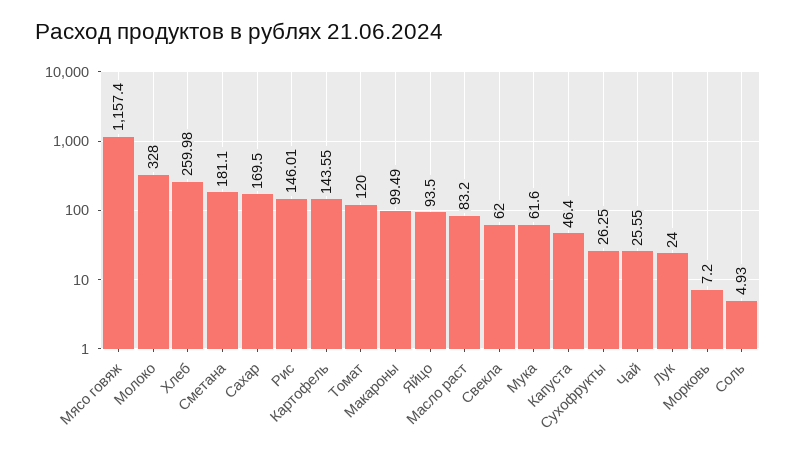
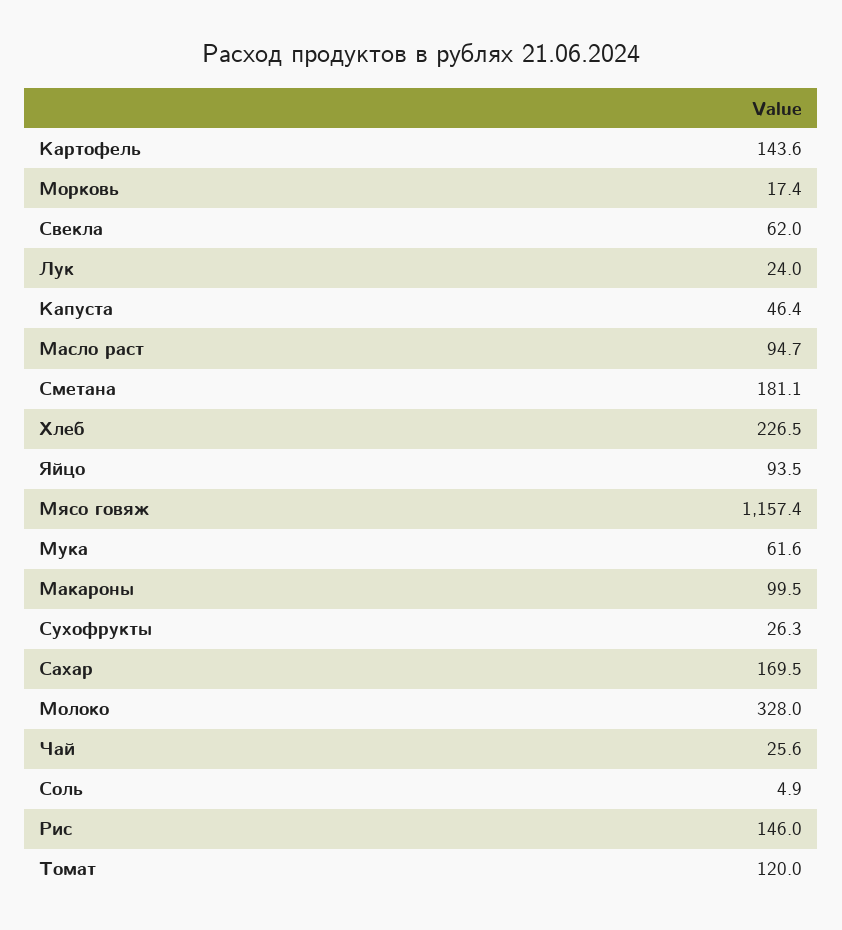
Хлеб: 259.98 -> 226.5
Масло раст: 83.2 -> 94.7
Морковь: 7.2 -> 17.4

